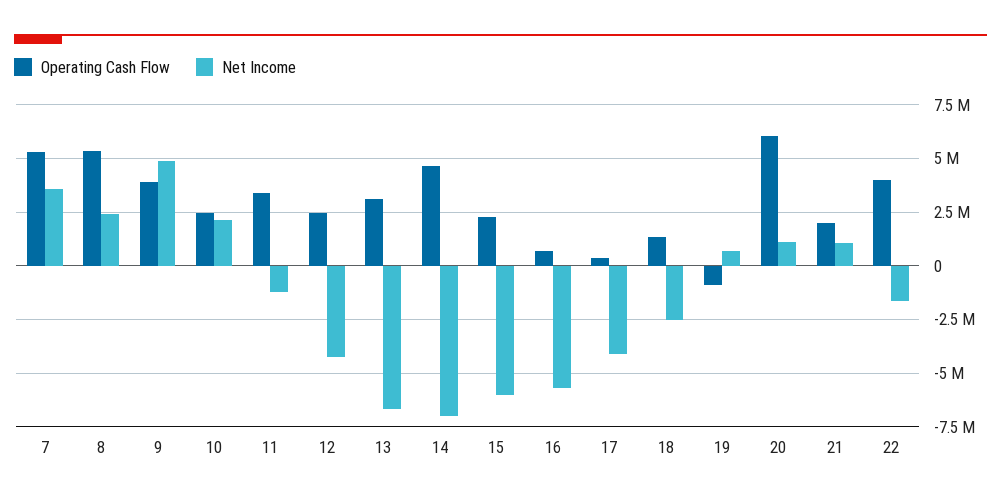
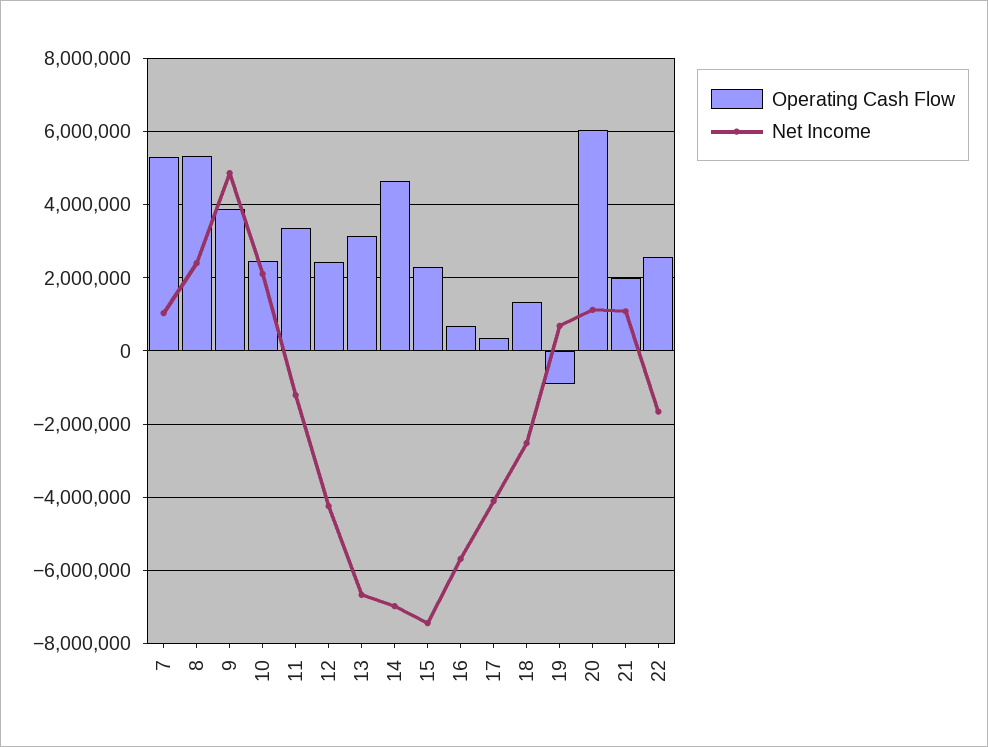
Net Income, 7: 3500000 -> 1000000
Net Income, 15: -6000000 -> -7400000
Operating Cash Flow, 22: 4000000 -> 2600000

